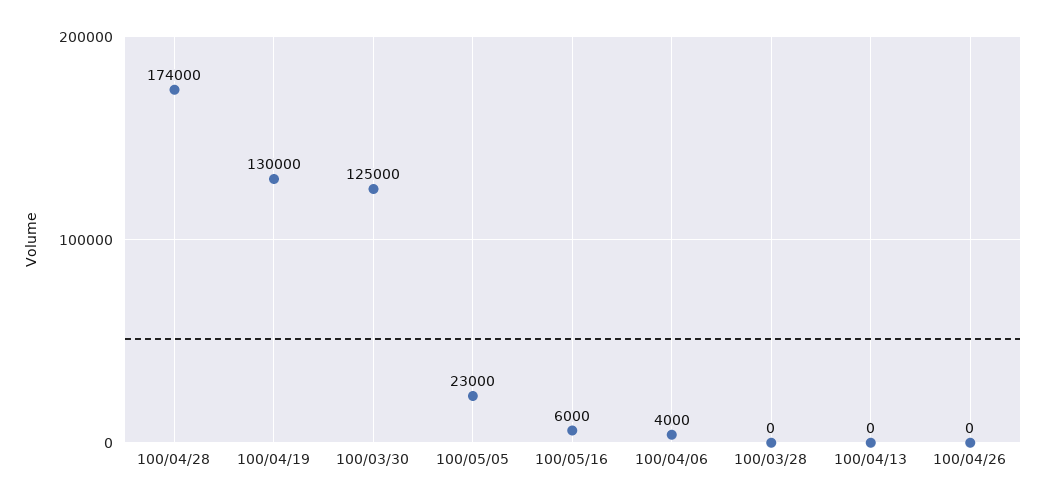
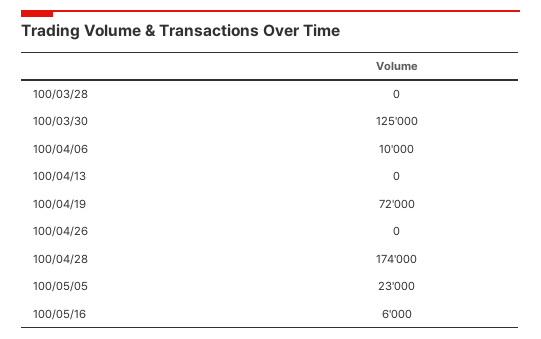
100/04/19: 130000 -> 72000
100/04/06: 4000 -> 10000

